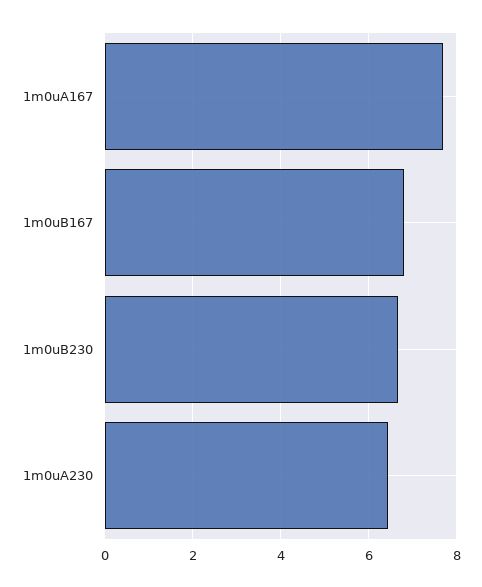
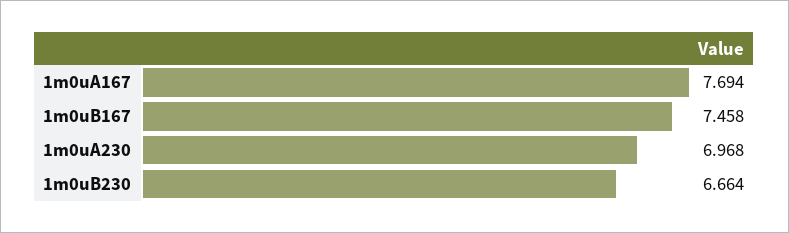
1m0uB167: 6.8 -> 7.458
1m0uA230: 6.4 -> 6.968

